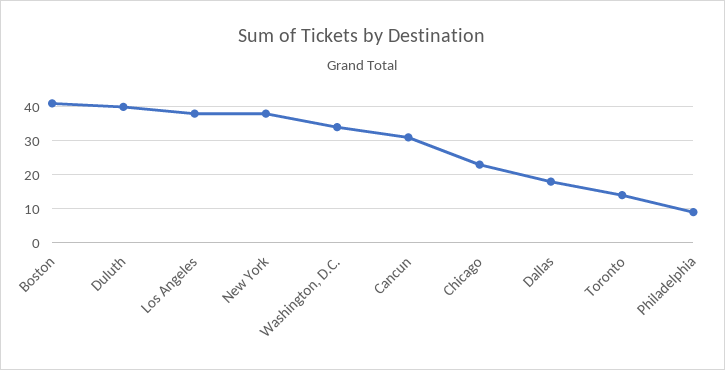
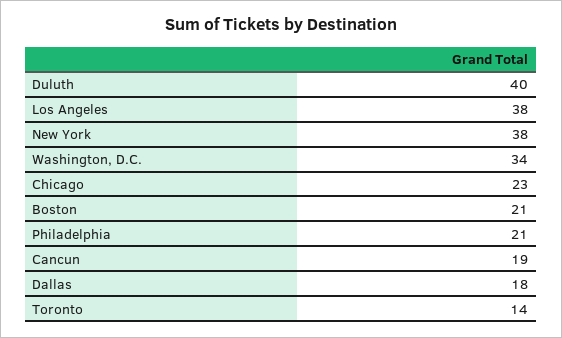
Boston: 40 -> 21
Cancun: 30 -> 19
Philadelphia: 10 -> 21

